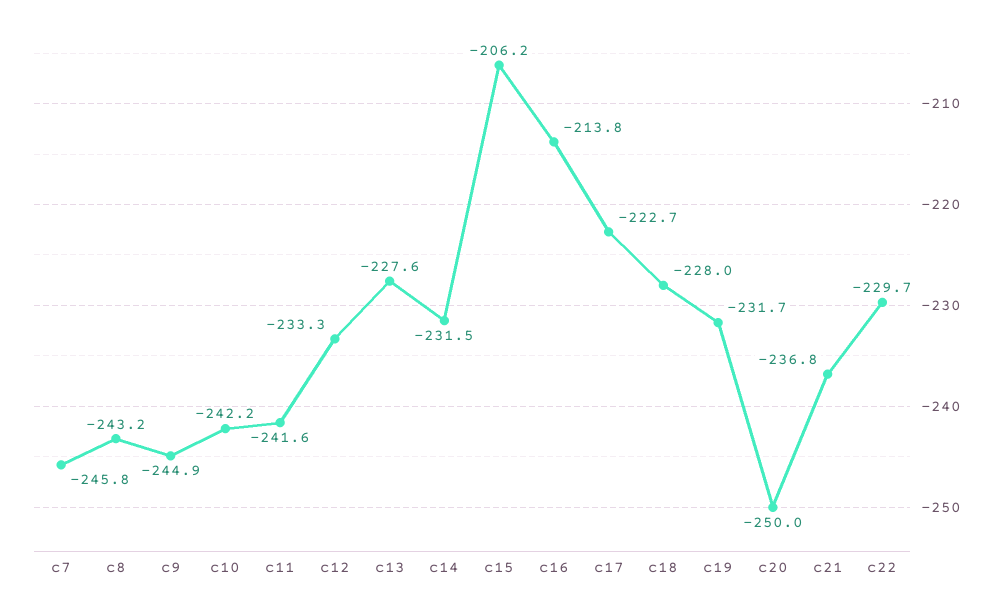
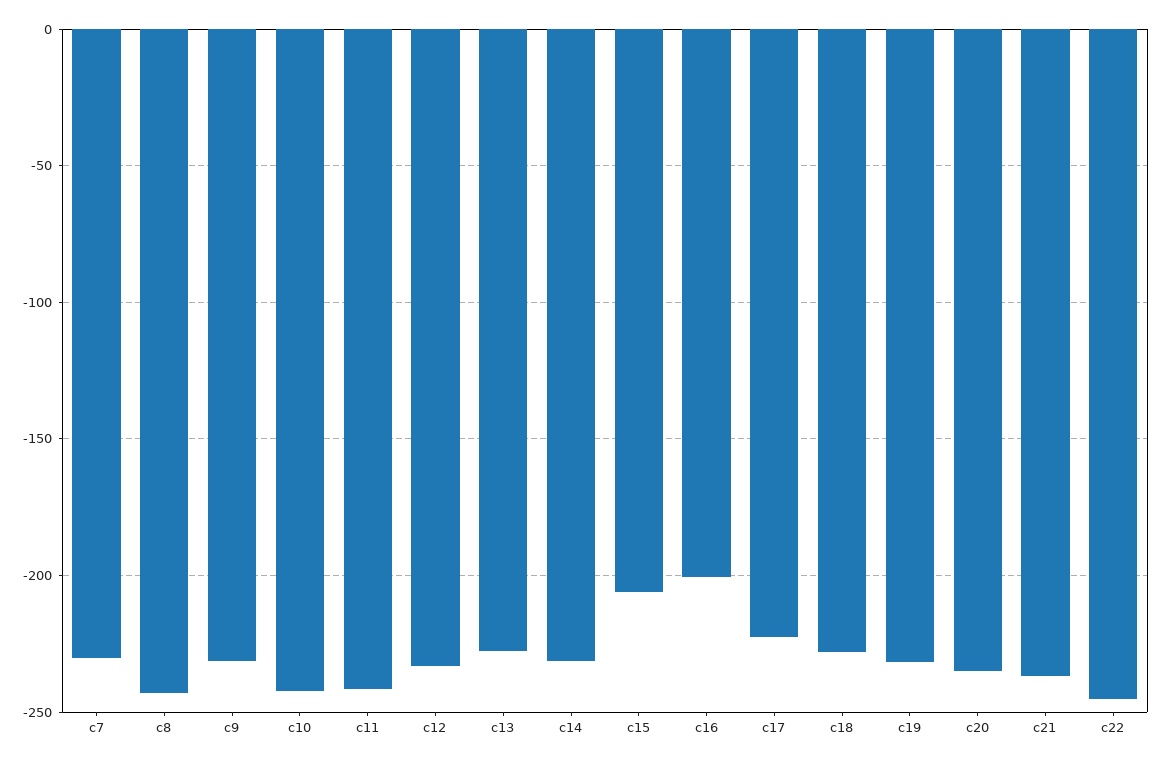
c7: -245.8 -> -230
c9: -244.9 -> -230
c16: -213.8 -> -200
c20: -250 -> -235
c22: -229.7 -> -245

